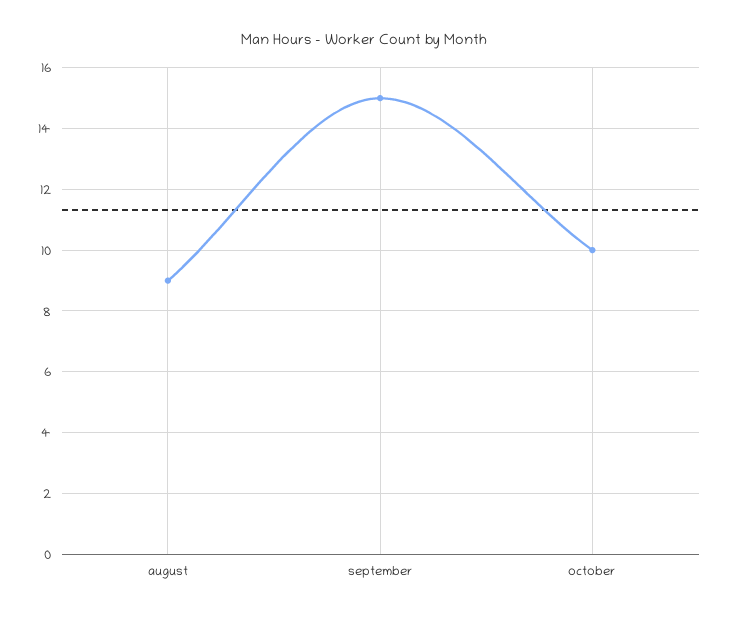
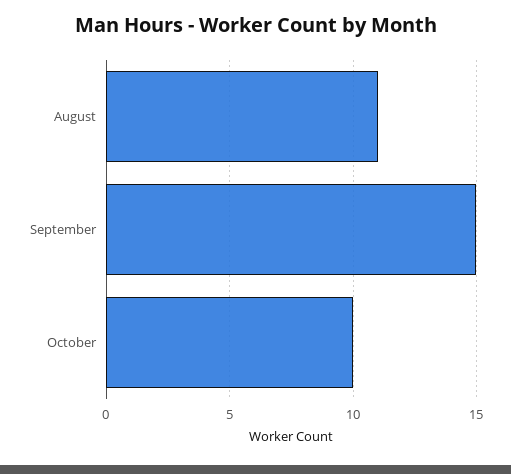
august: 9 -> 11

